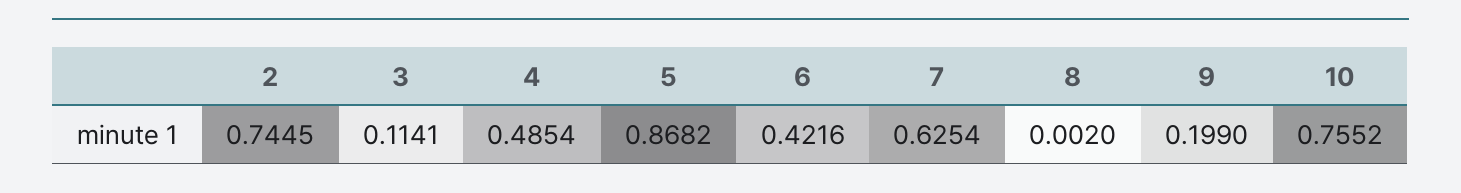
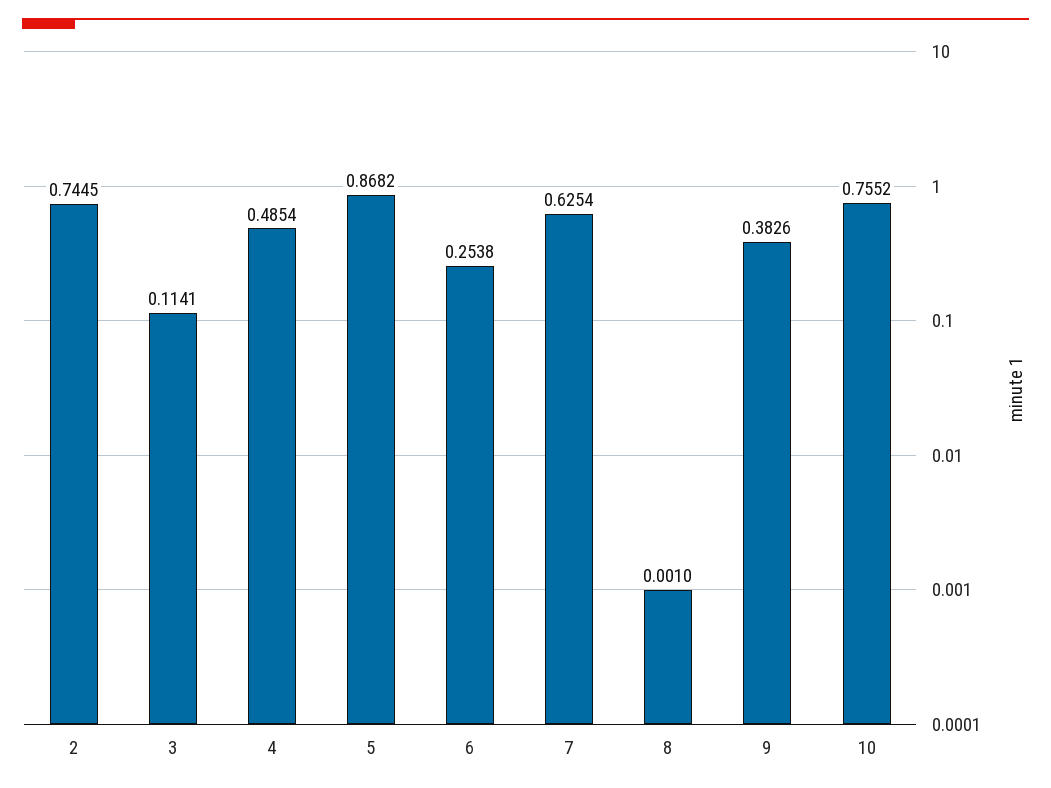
6: 0.4216 -> 0.2538
8: 0.002 -> 0.001
9: 0.199 -> 0.3826

